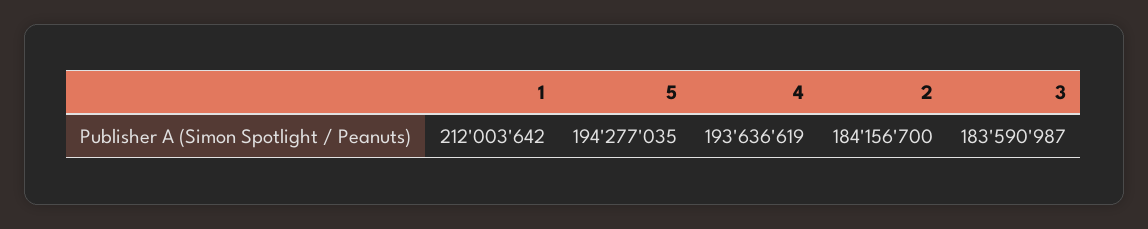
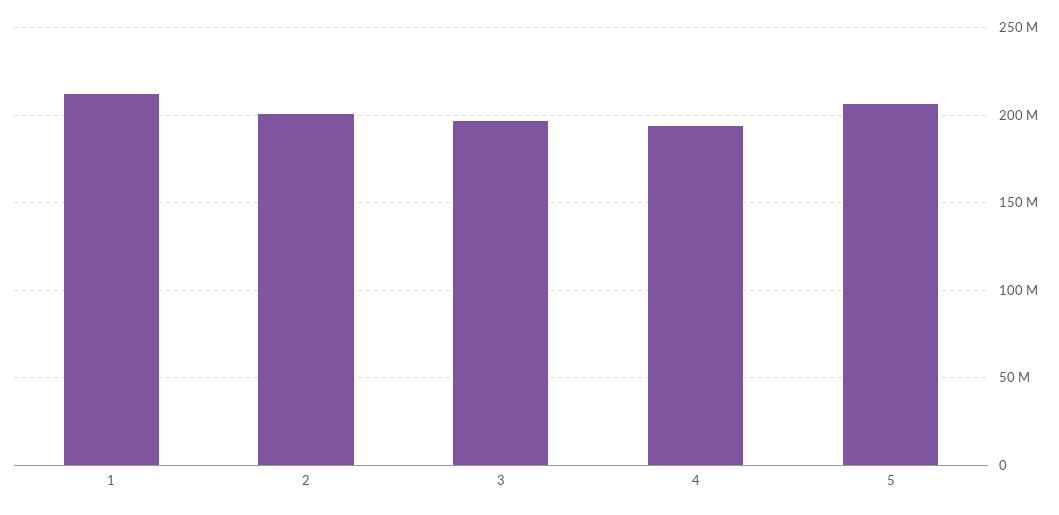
5: 194277035 -> 205000000
2: 184156700 -> 200000000
3: 183590987 -> 195000000

